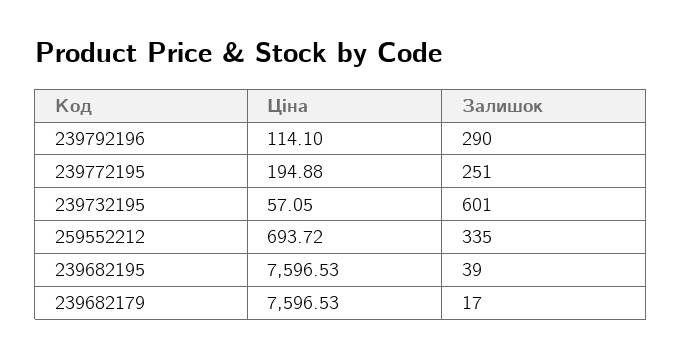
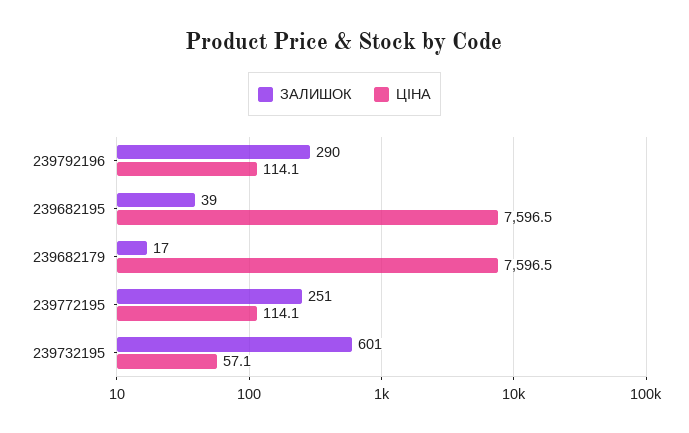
Ціна, 239772195: 194.88 -> 114.1
Ціна, 259552212: 693.72 -> none
Залишок, 259552212: 335 -> none

